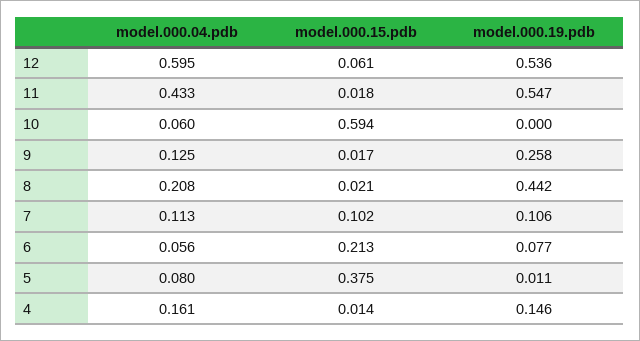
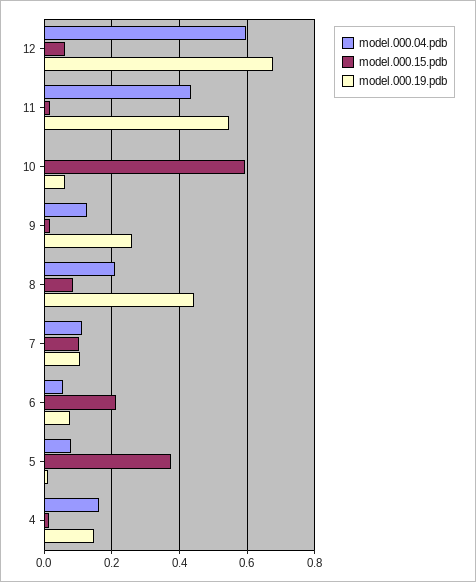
model.000.19.pdb, 12: 0.536 -> 0.68
model.000.04.pdb, 10: 0.06 -> 0
model.000.19.pdb, 10: 0 -> 0.06
model.000.15.pdb, 8: 0.021 -> 0.08

